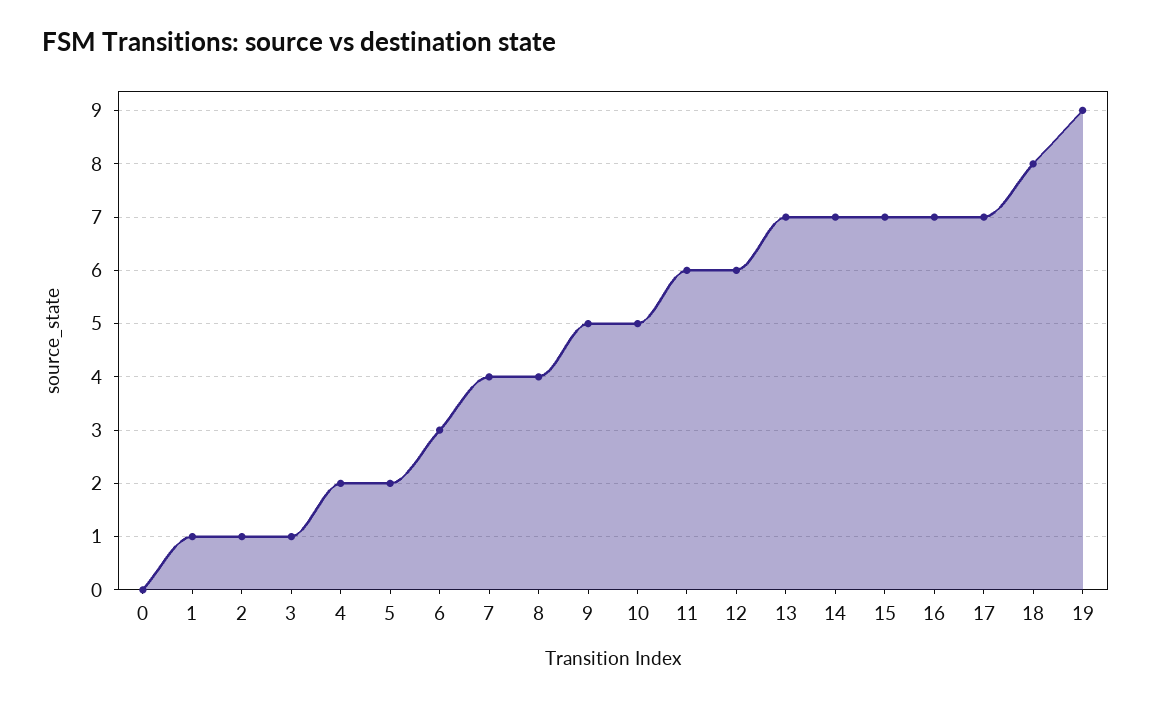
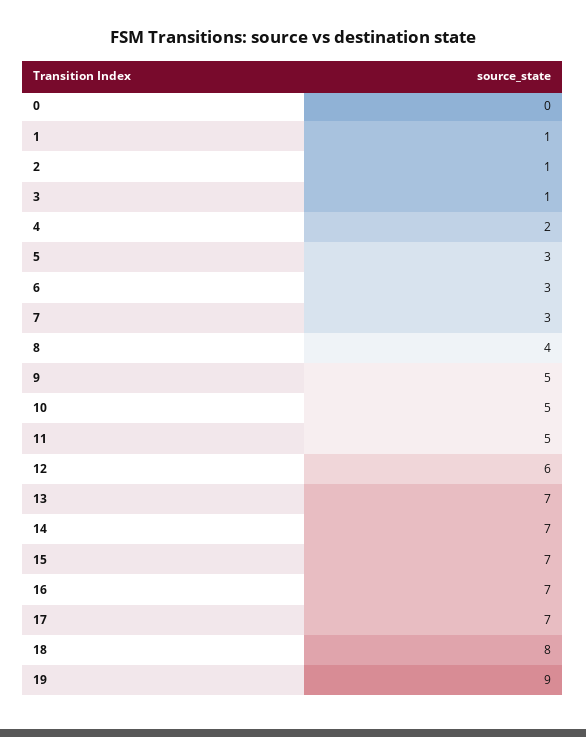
5: 2 -> 3
7: 4 -> 3
11: 6 -> 5

